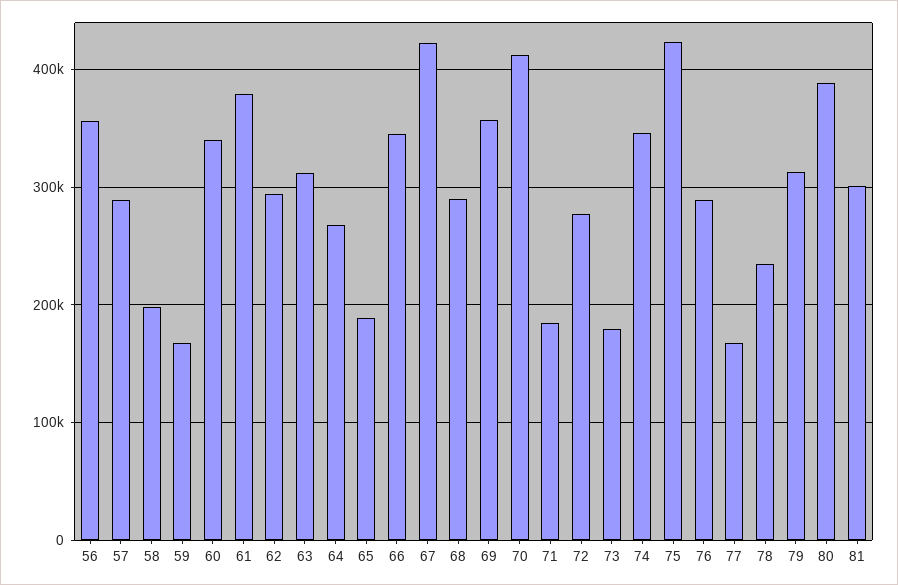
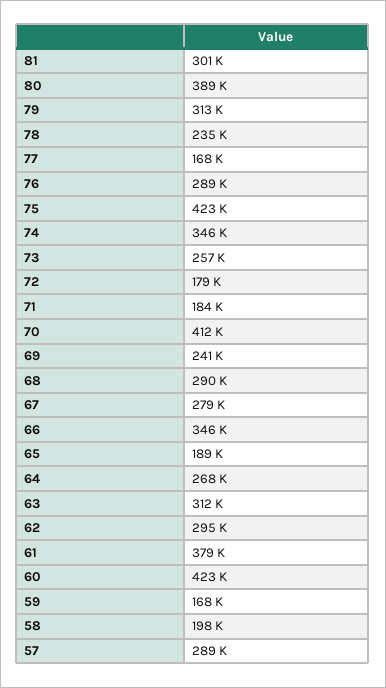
56: 360000 -> none
60: 340000 -> 423000
67: 420000 -> 279000
69: 360000 -> 241000
72: 280000 -> 179000
73: 180000 -> 257000

